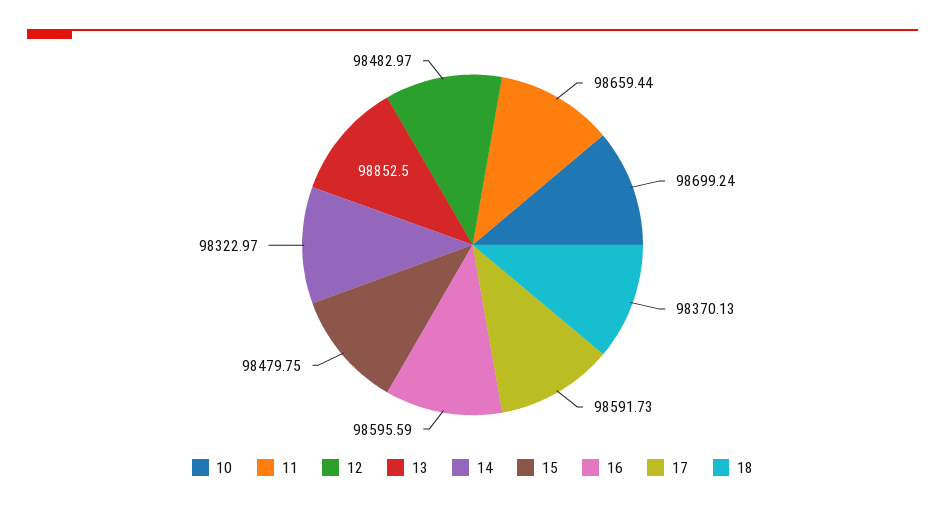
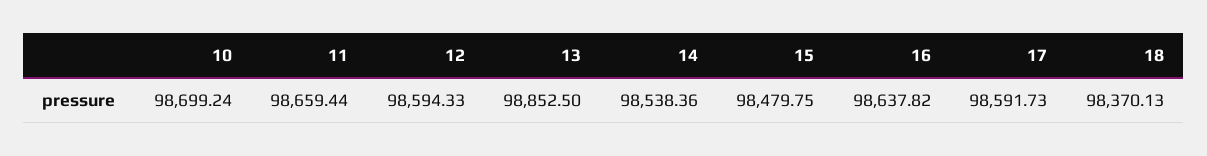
12: 98482.97 -> 98594.33
14: 98322.97 -> 98538.36
16: 98595.59 -> 98637.82

